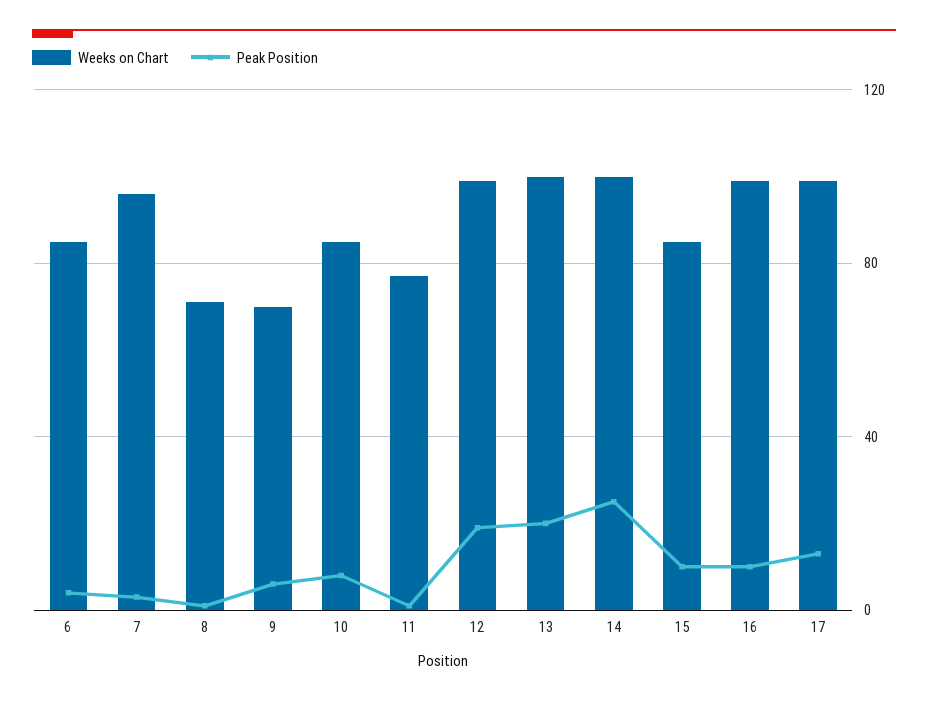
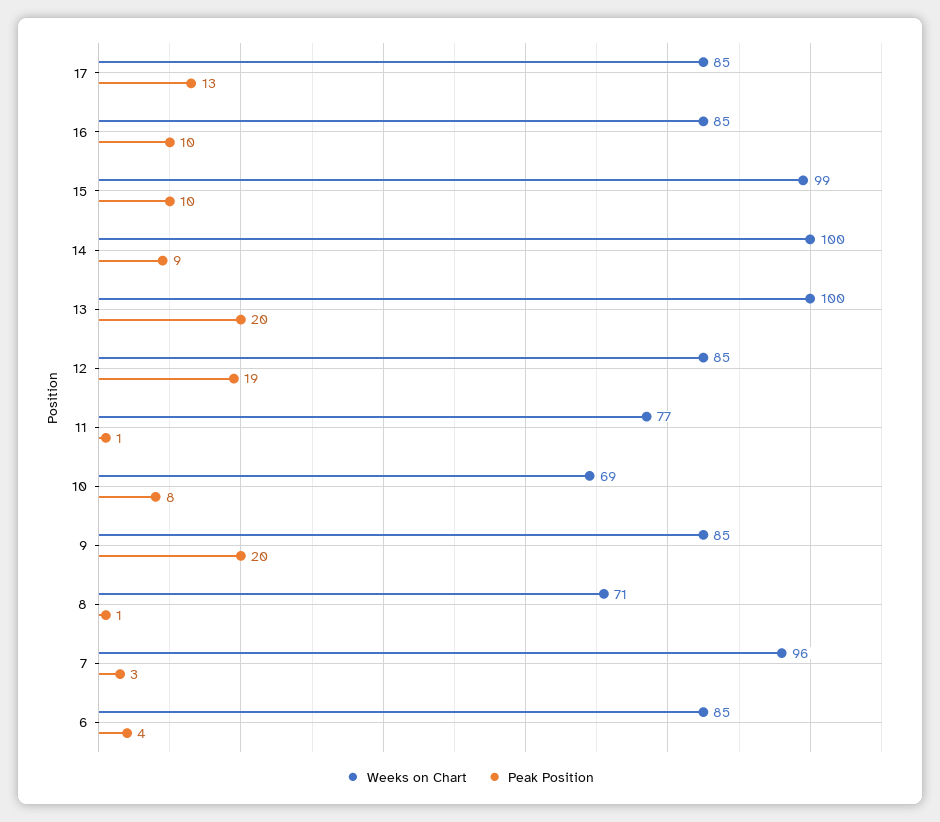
Weeks on Chart, 9: 70 -> 85
Peak Position, 9: 5 -> 20
Weeks on Chart, 10: 85 -> 69
Weeks on Chart, 12: 100 -> 85
Peak Position, 14: 25 -> 9
Weeks on Chart, 15: 85 -> 99
Weeks on Chart, 16: 100 -> 85
Weeks on Chart, 17: 100 -> 85

